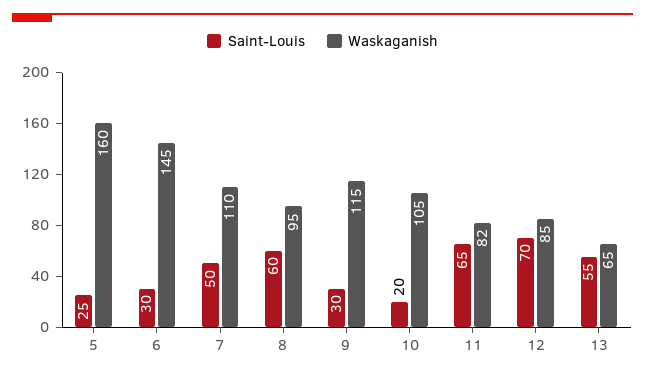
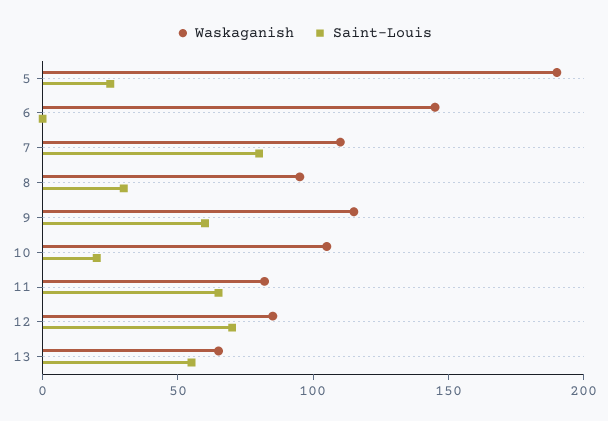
Waskaganish, 5: 160 -> 190
Saint-Louis, 6: 30 -> 0
Saint-Louis, 7: 50 -> 80
Saint-Louis, 8: 60 -> 30
Saint-Louis, 9: 30 -> 60

